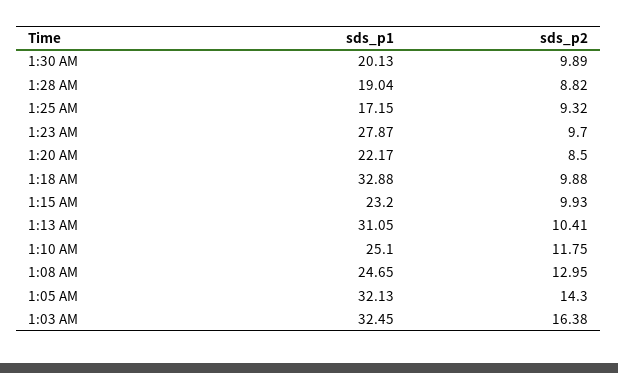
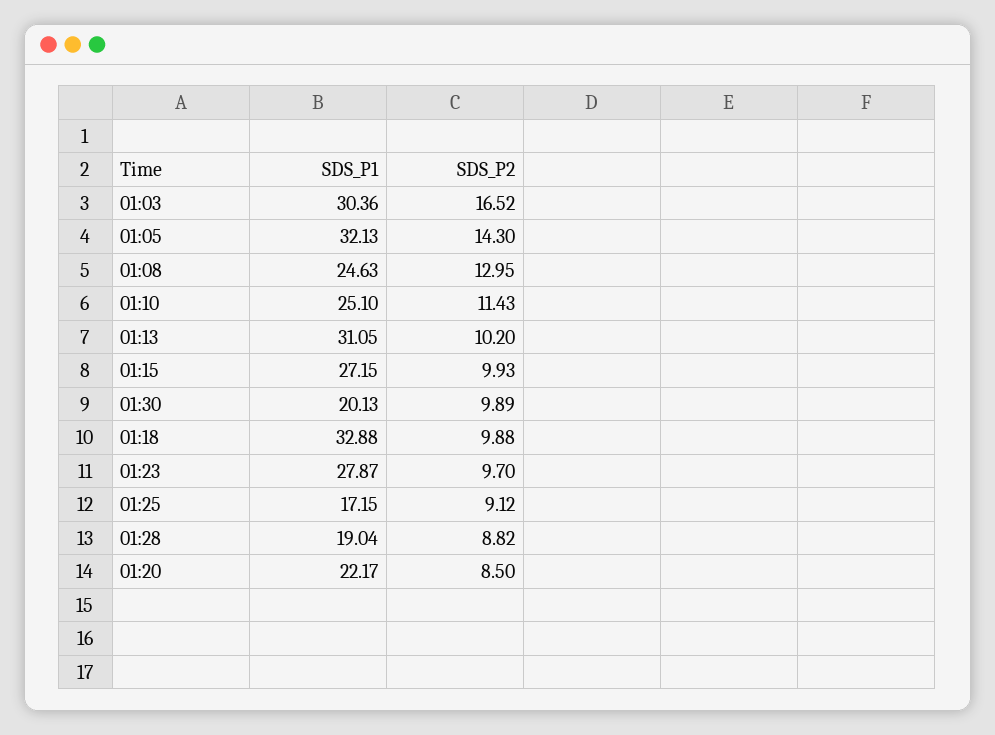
sds_p2, 1:25 AM: 9.32 -> 9.12
sds_p1, 1:15 AM: 23.2 -> 27.15
sds_p2, 1:13 AM: 10.41 -> 10.2
sds_p2, 1:10 AM: 11.75 -> 11.43
sds_p1, 1:08 AM: 24.65 -> 24.63
sds_p1, 1:03 AM: 32.45 -> 30.36
sds_p2, 1:03 AM: 16.38 -> 16.52

